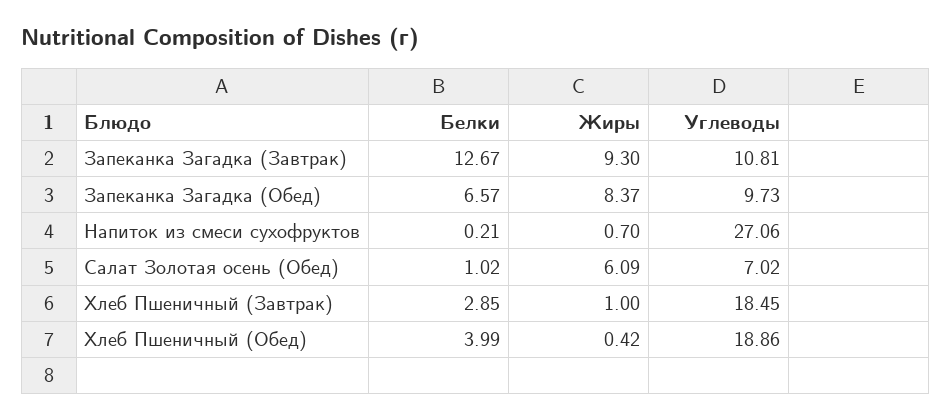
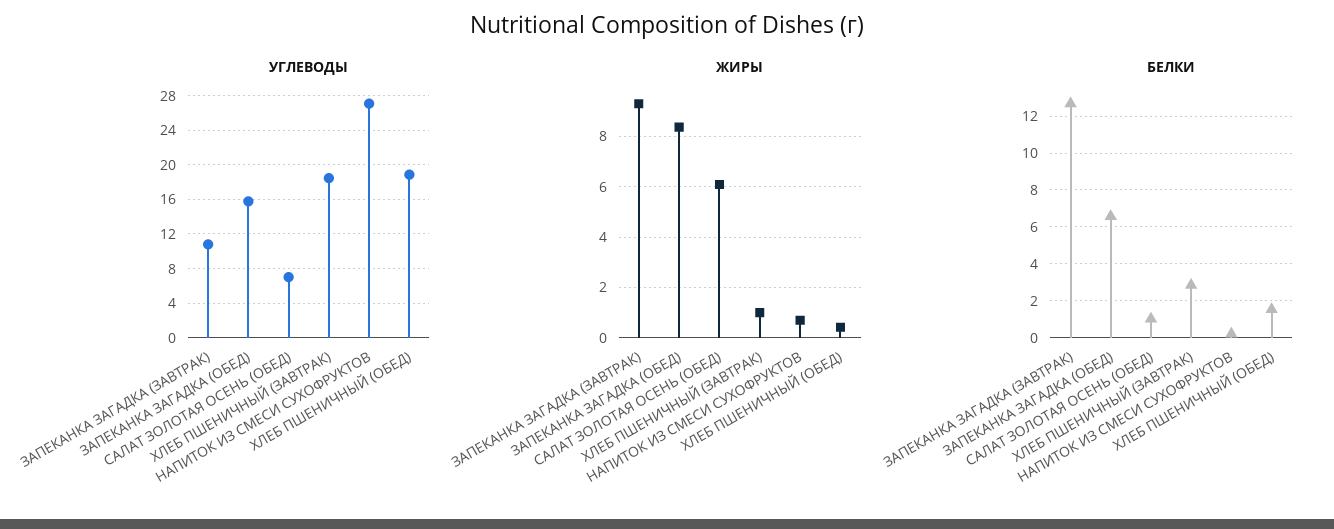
Углеводы, Запеканка Загадка (Обед): 9.73 -> 16
Белки, Хлеб Пшеничный (Обед): 3.99 -> 1.5

